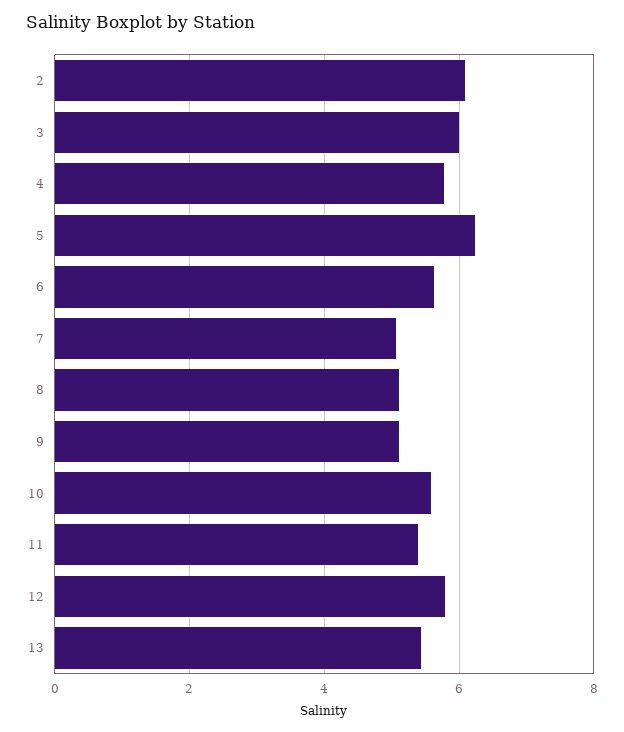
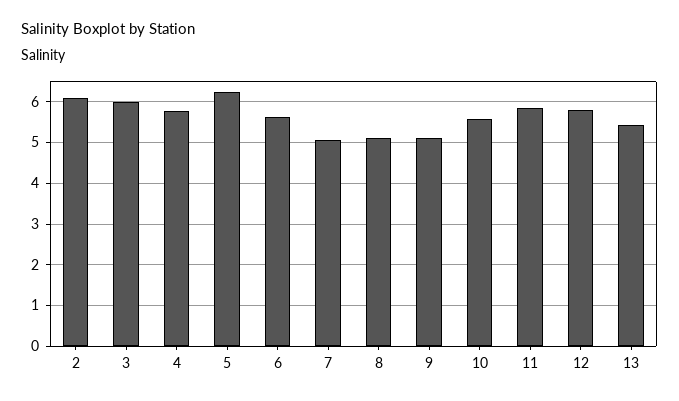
11: 5.4 -> 5.8

